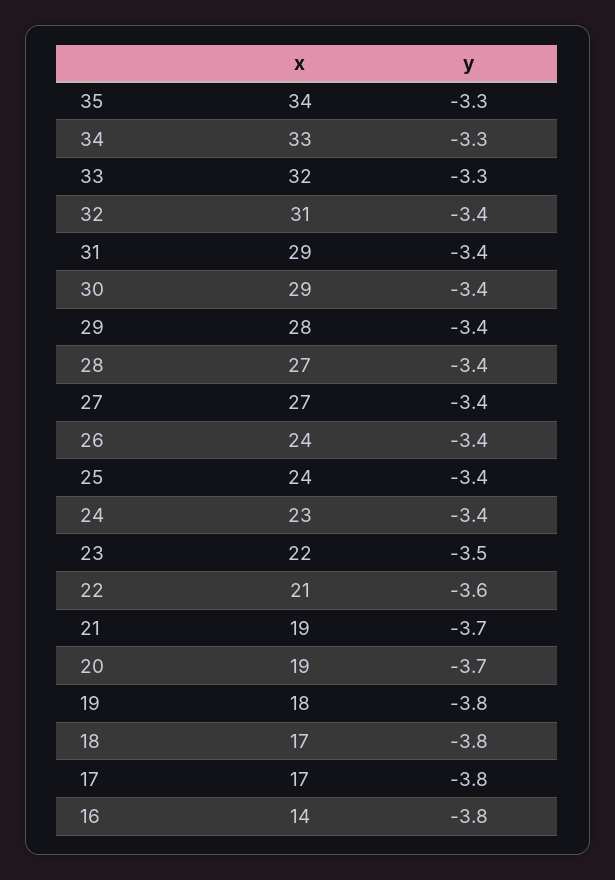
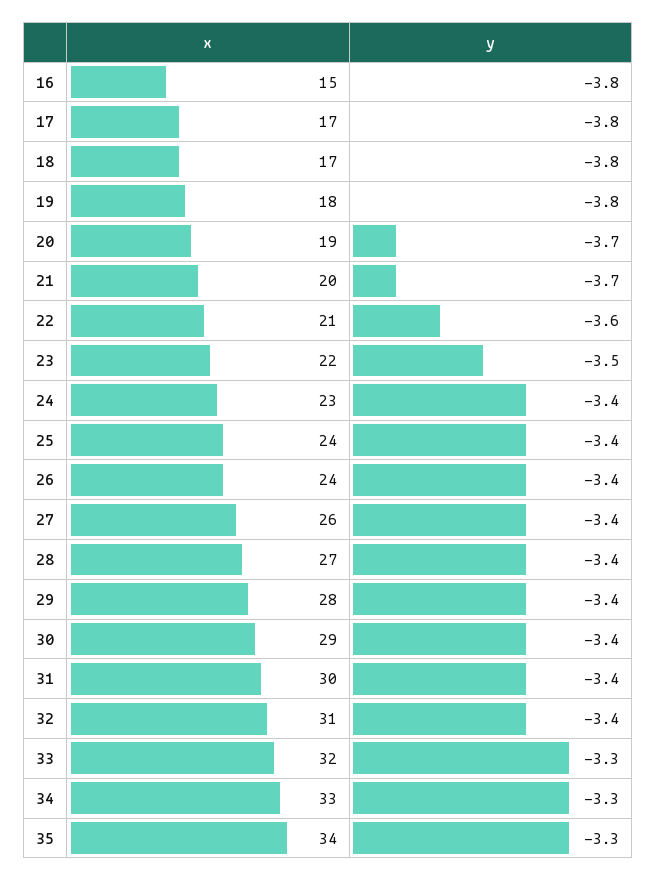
x, 31: 29 -> 30
x, 27: 27 -> 26
x, 21: 19 -> 20
x, 16: 14 -> 15

